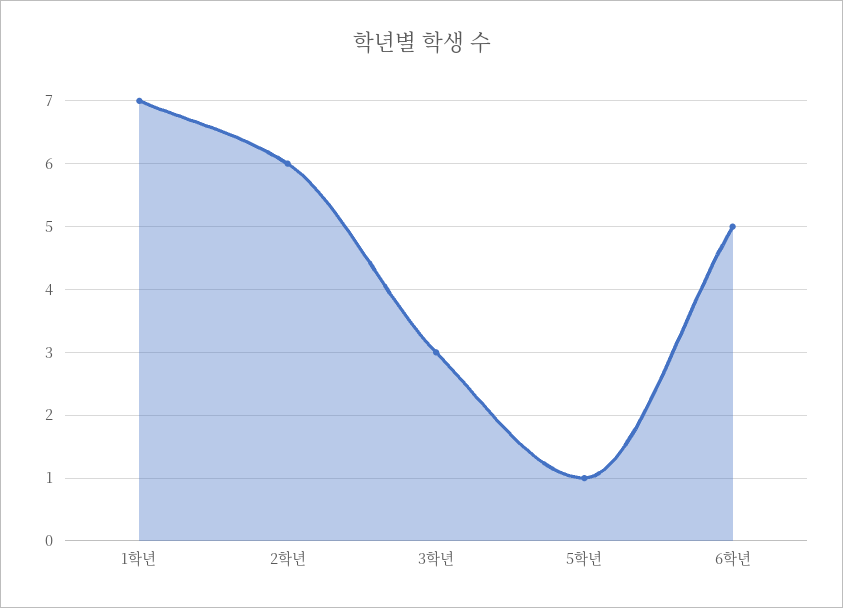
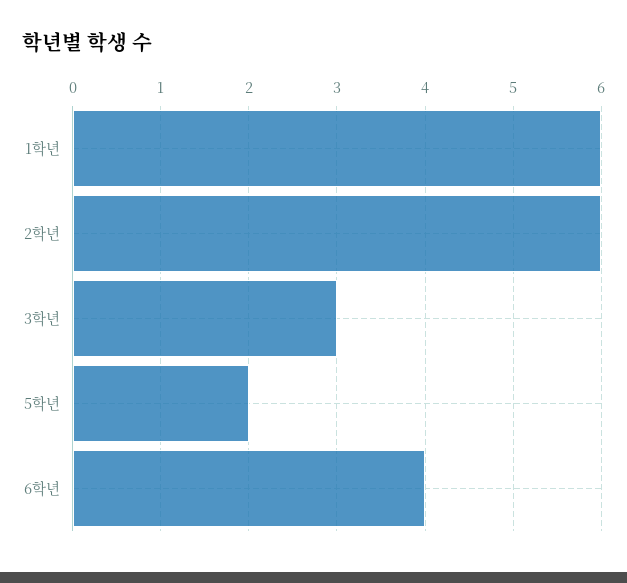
1학년: 7 -> 6
5학년: 1 -> 2
6학년: 5 -> 4

